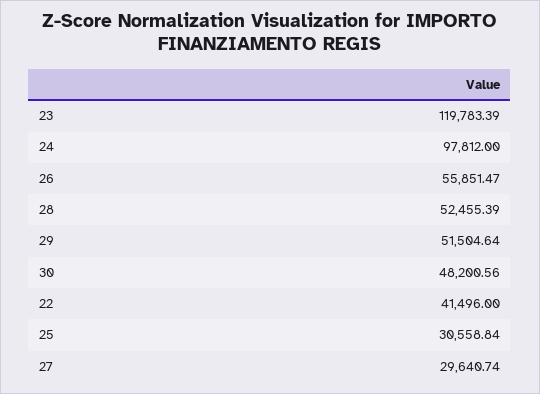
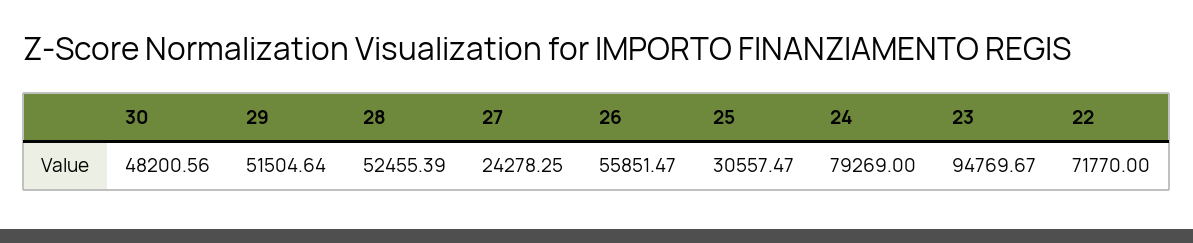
23: 119783.39 -> 94769.67
24: 97812 -> 79269
22: 41496 -> 71770
25: 30558.84 -> 30557.47
27: 29640.74 -> 24278.25

